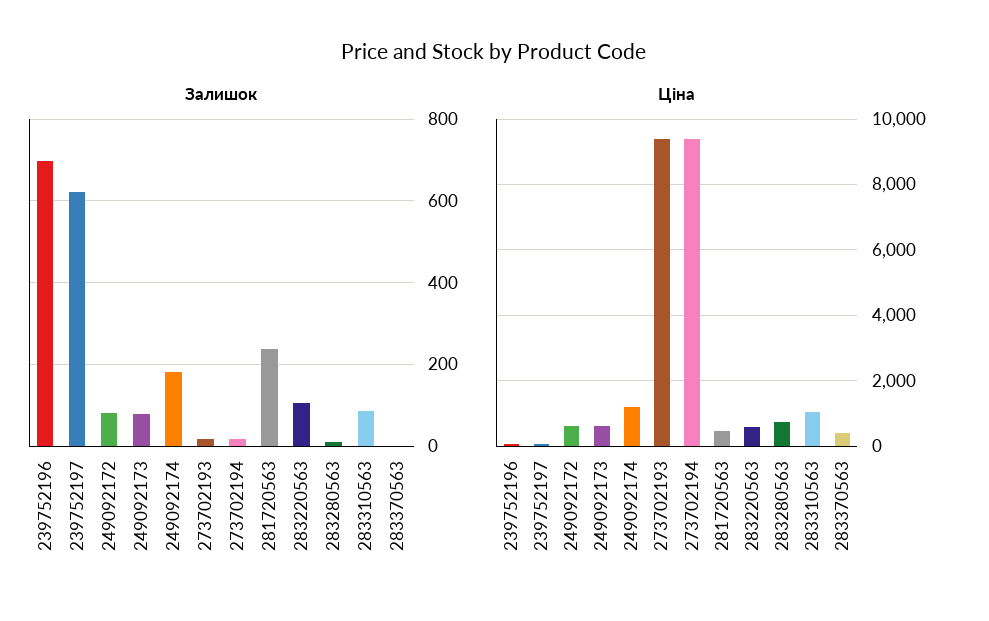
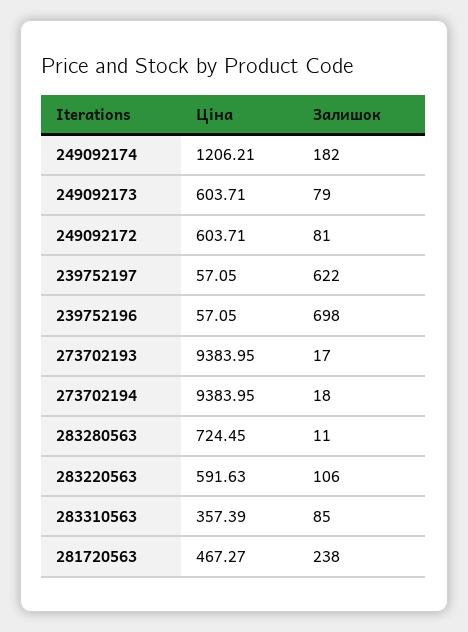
Залишок, 283370563: 0 -> none
Ціна, 283310563: 1000 -> 357.39
Ціна, 283370563: 400 -> none

